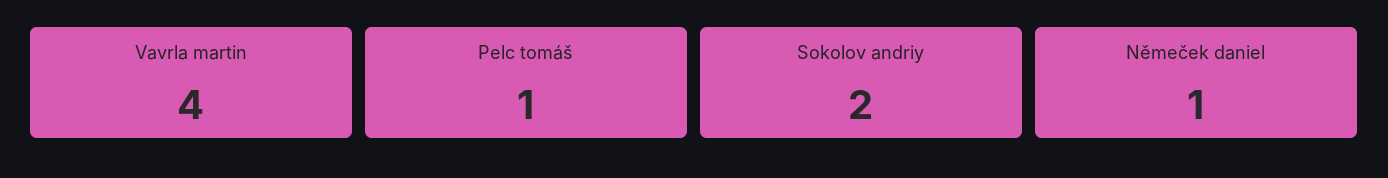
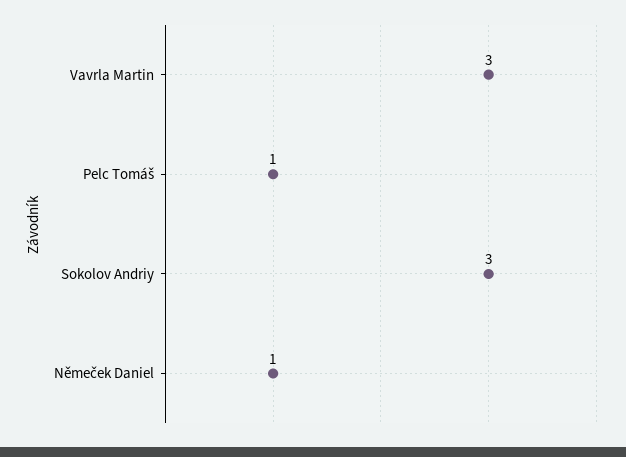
Vavrla martin: 4 -> 3
Sokolov andriy: 2 -> 3

